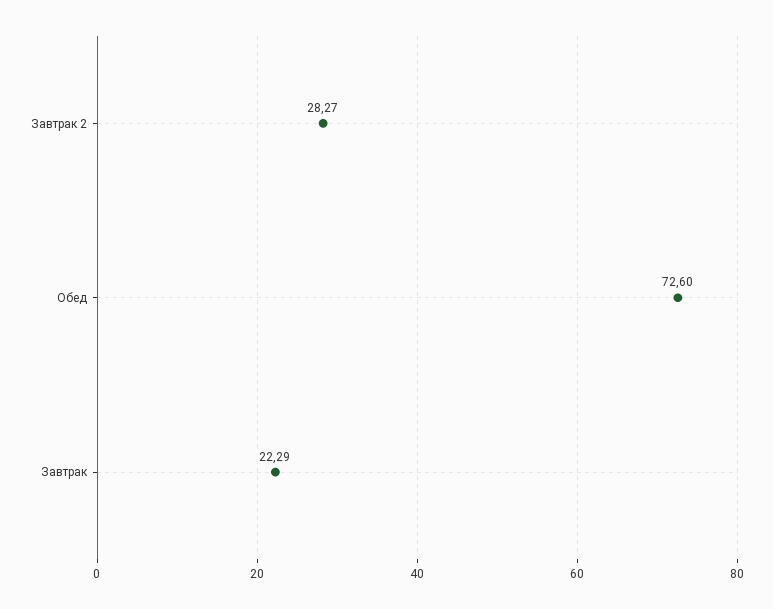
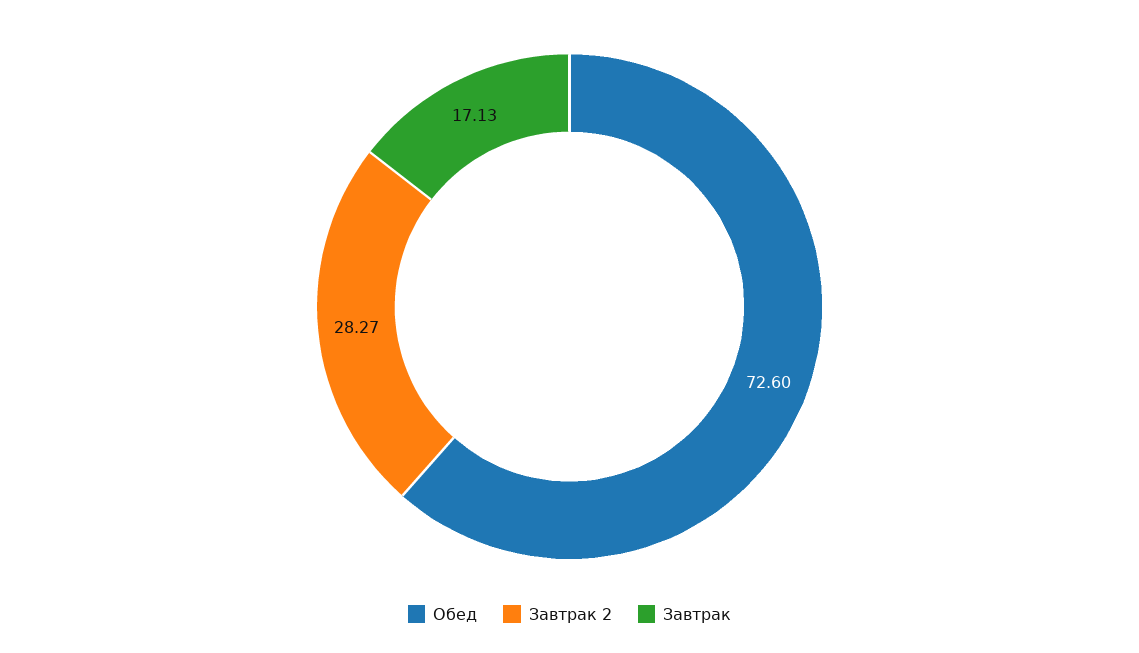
Завтрак: 22.29 -> 17.13

